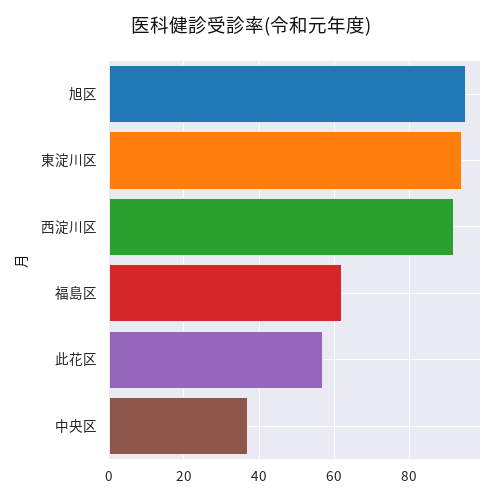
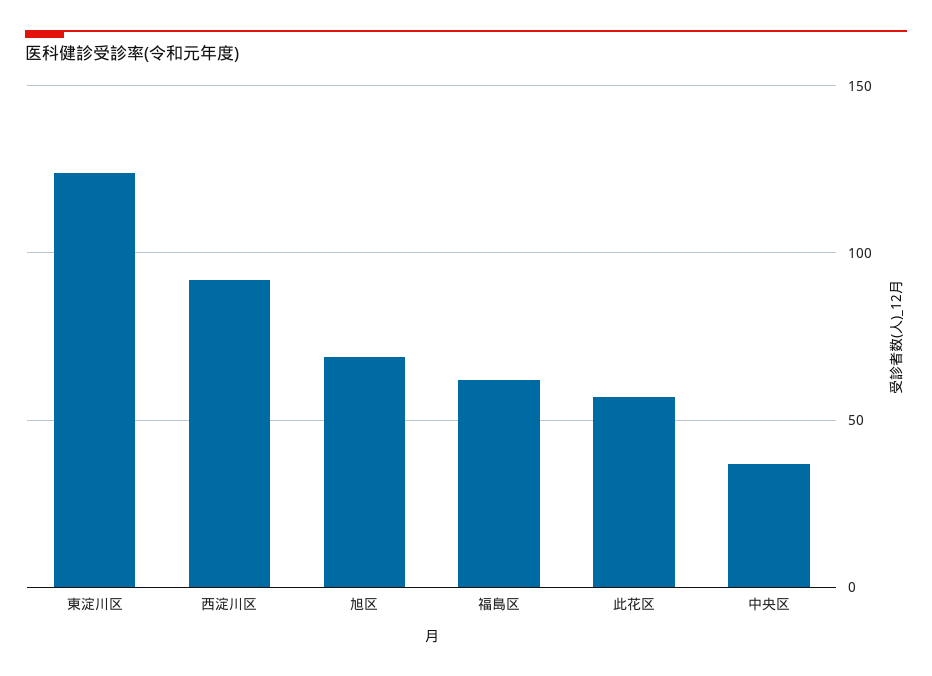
旭区: 95 -> 70
東淀川区: 95 -> 125

